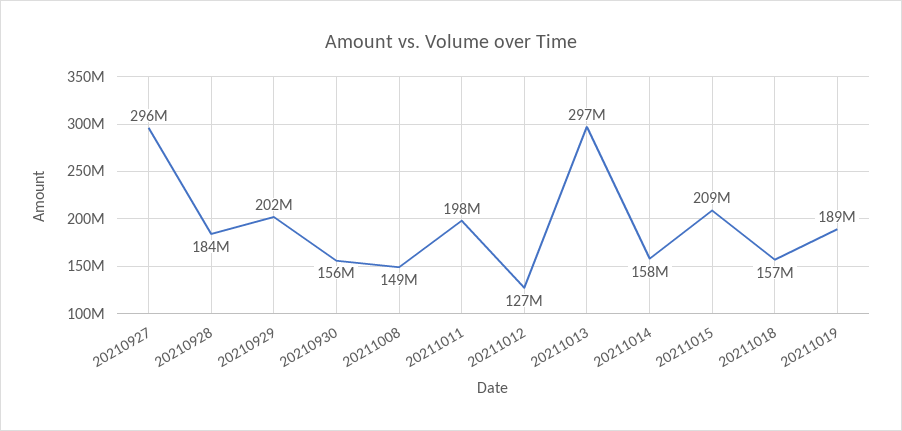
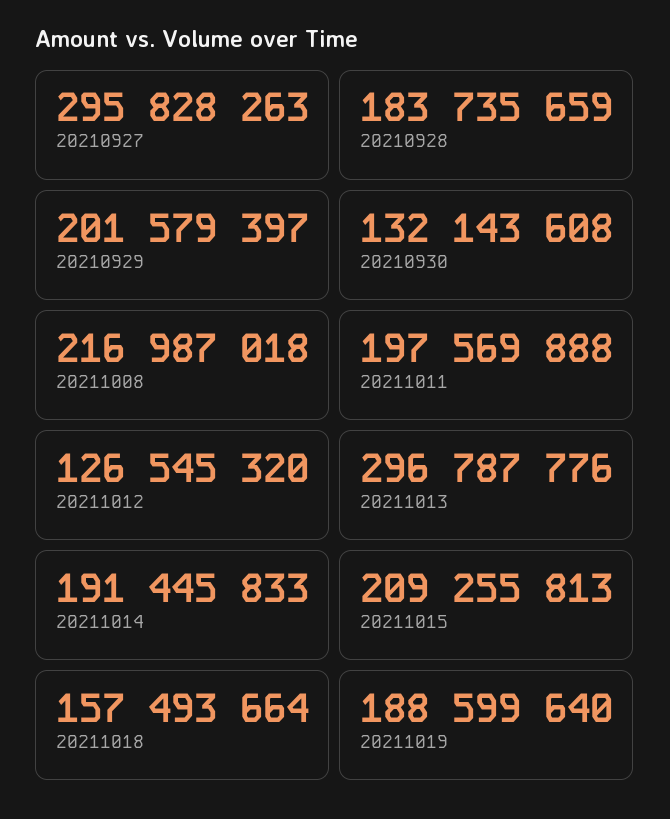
20210930: 156000000 -> 132143608
20211008: 149000000 -> 216987018
20211014: 158000000 -> 191445833

